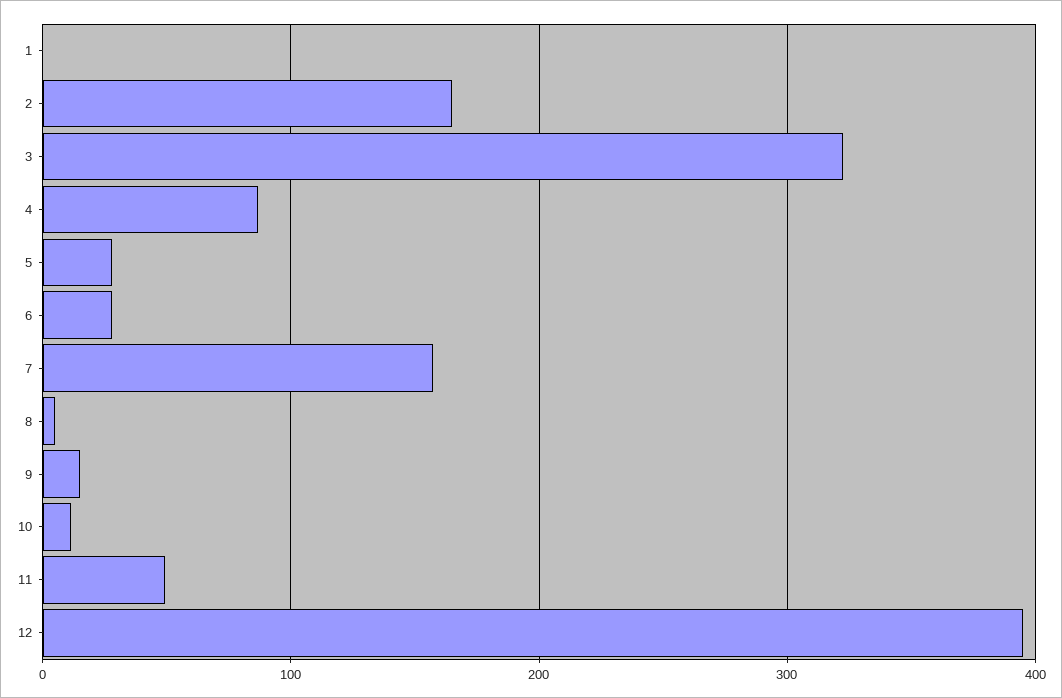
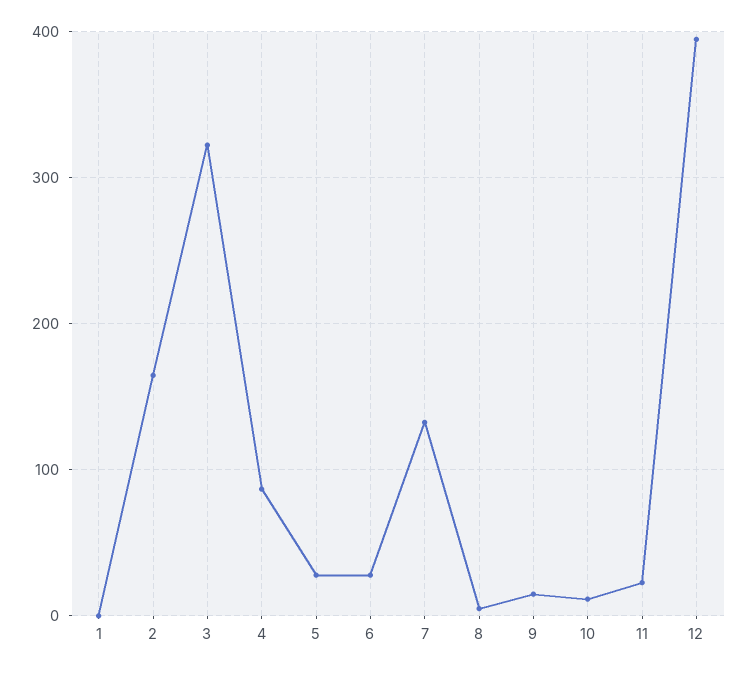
7: 160 -> 130
11: 50 -> 20

